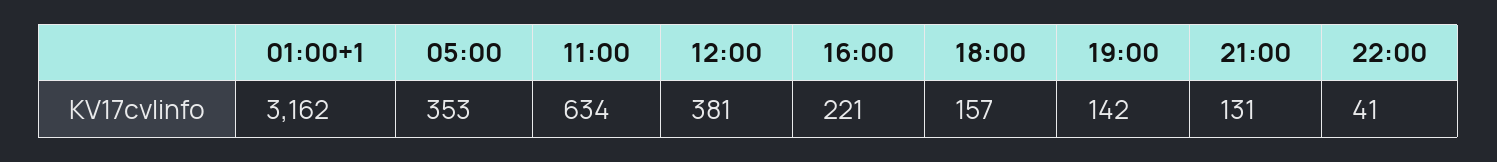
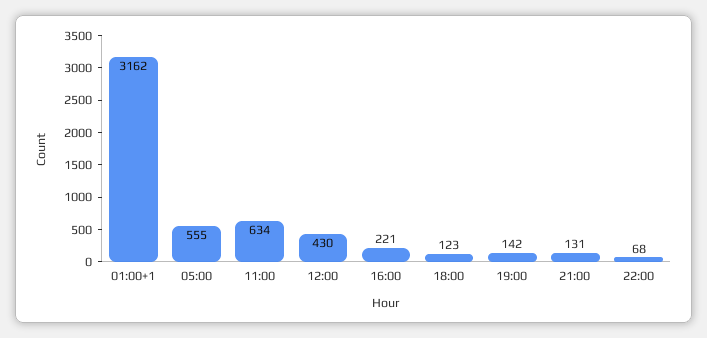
05:00: 353 -> 555
12:00: 381 -> 430
18:00: 157 -> 123
22:00: 41 -> 68

